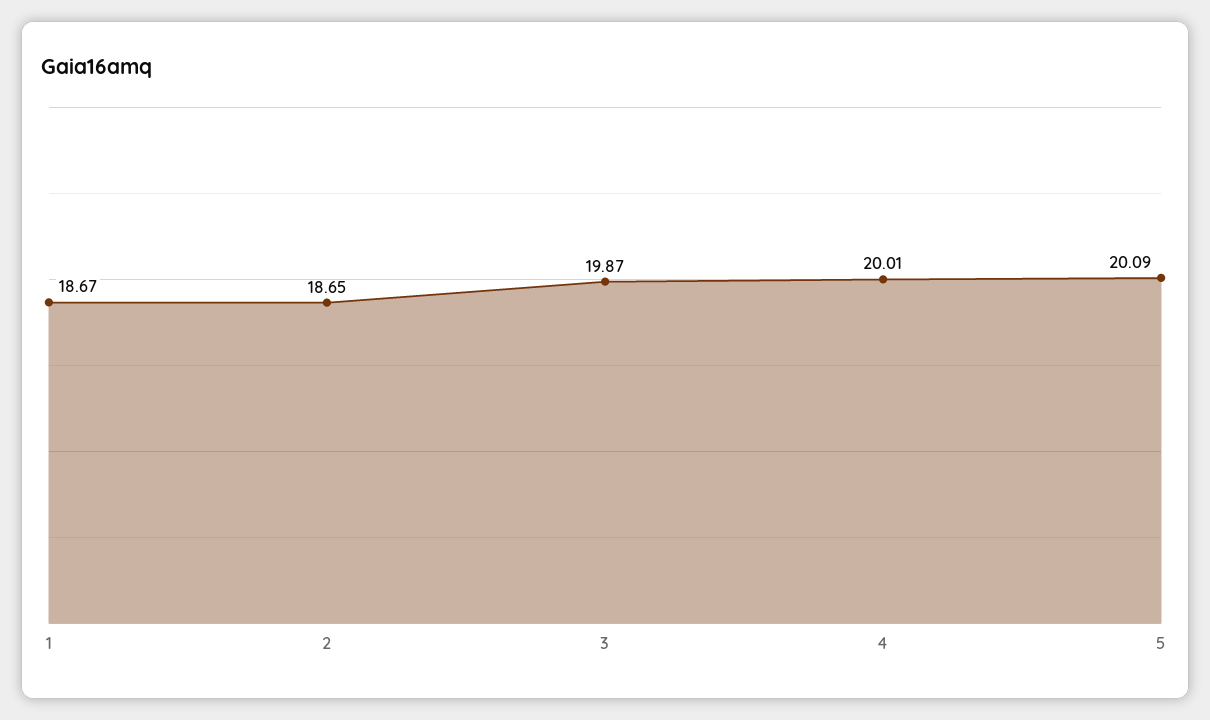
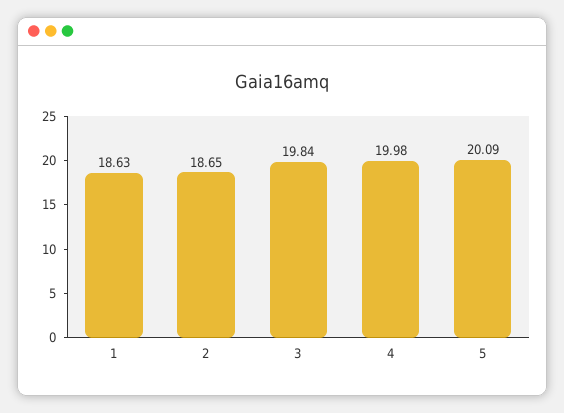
1: 18.67 -> 18.63
3: 19.87 -> 19.84
4: 20.01 -> 19.98

